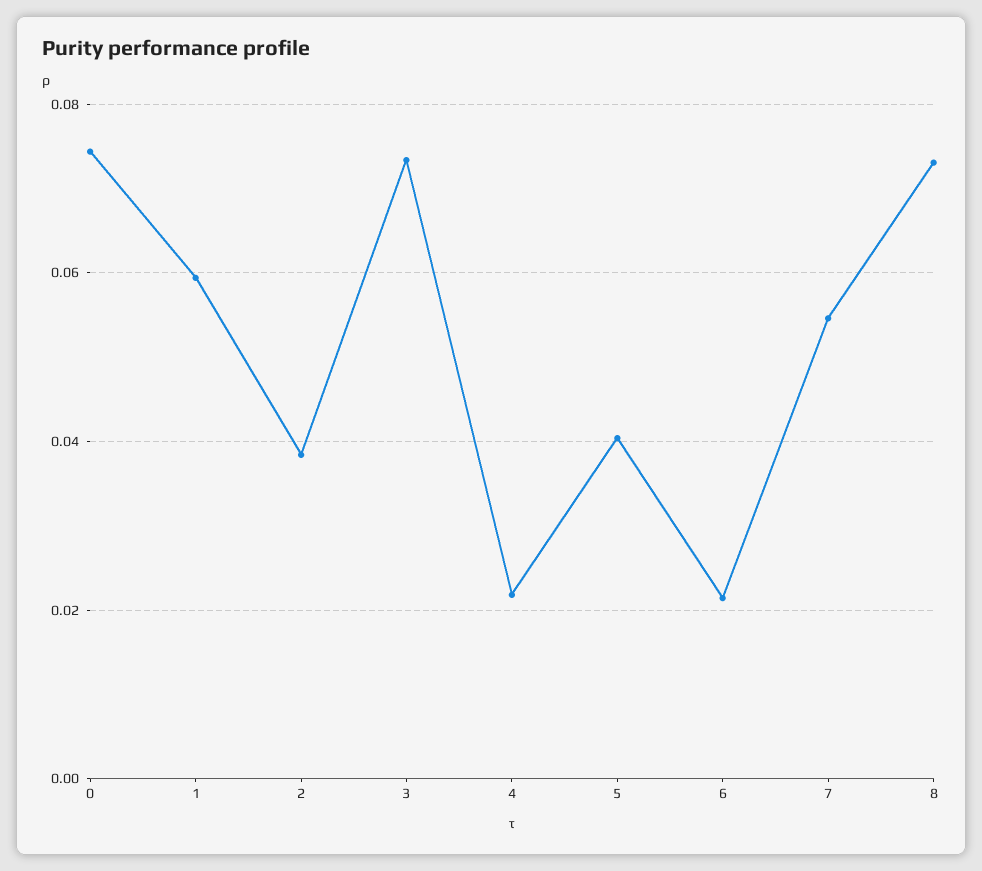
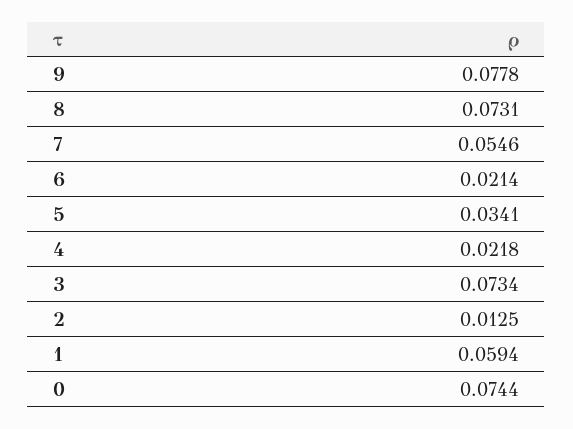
2: 0.038 -> 0.0125
5: 0.04 -> 0.0341
9: none -> 0.0778

